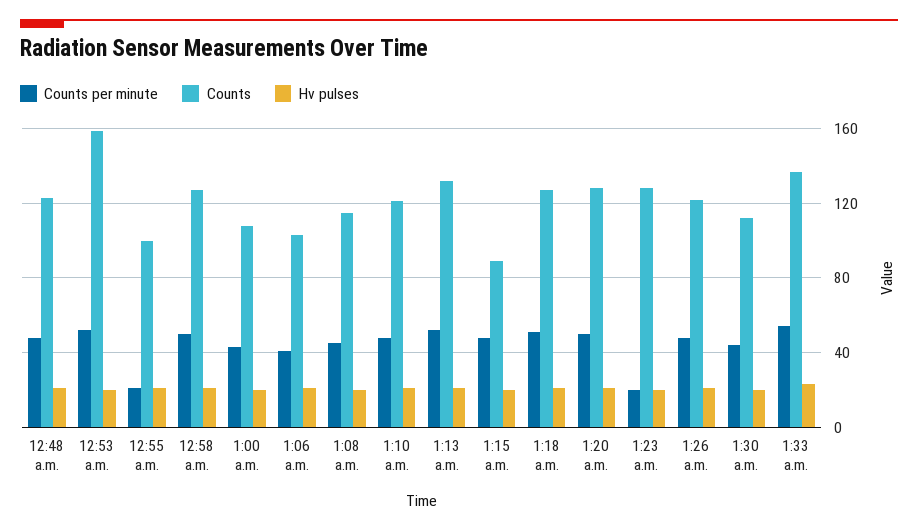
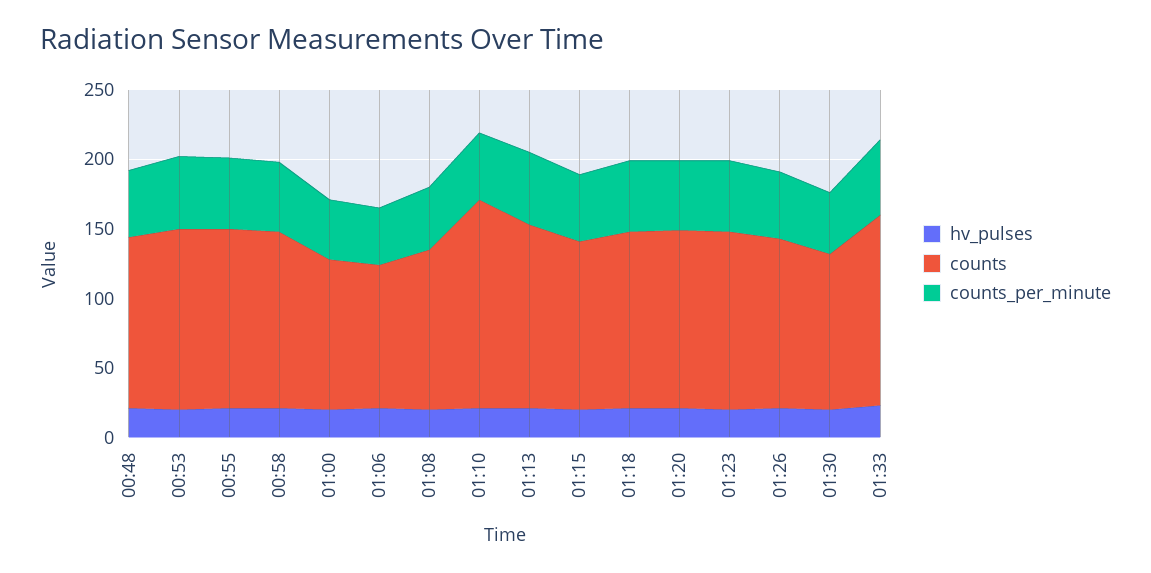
Counts, 12:53 a.m.: 160 -> 130
Counts per minute, 12:55 a.m.: 20 -> 50
Counts, 12:55 a.m.: 100 -> 130
Counts, 1:10 a.m.: 120 -> 150
Counts, 1:15 a.m.: 90 -> 120
Counts per minute, 1:23 a.m.: 20 -> 50

